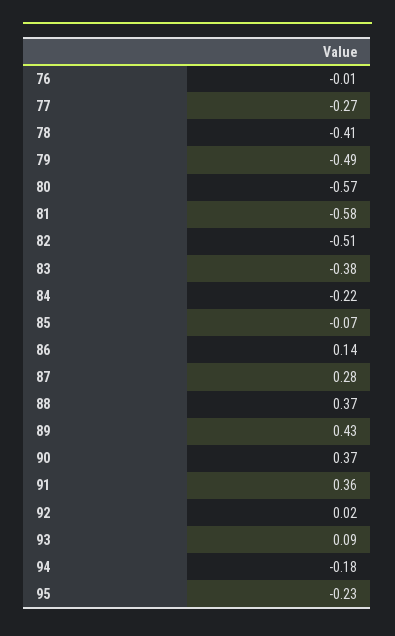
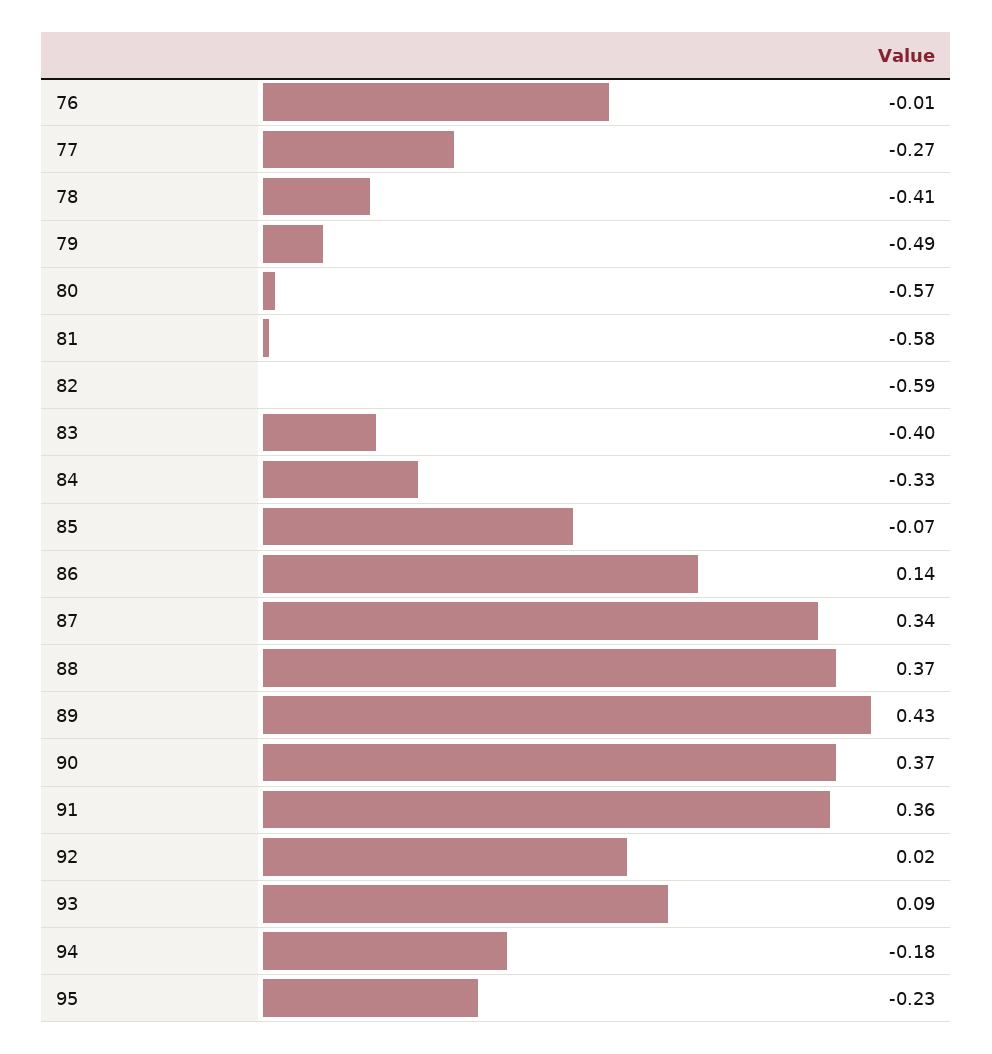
82: -0.51 -> -0.59
83: -0.38 -> -0.4
84: -0.22 -> -0.33
87: 0.28 -> 0.34

